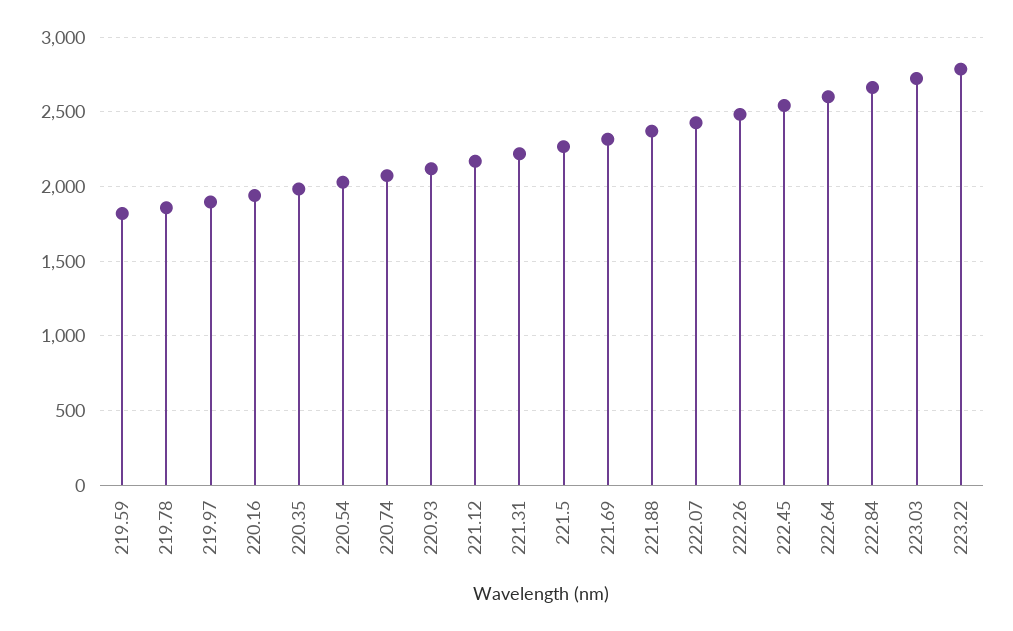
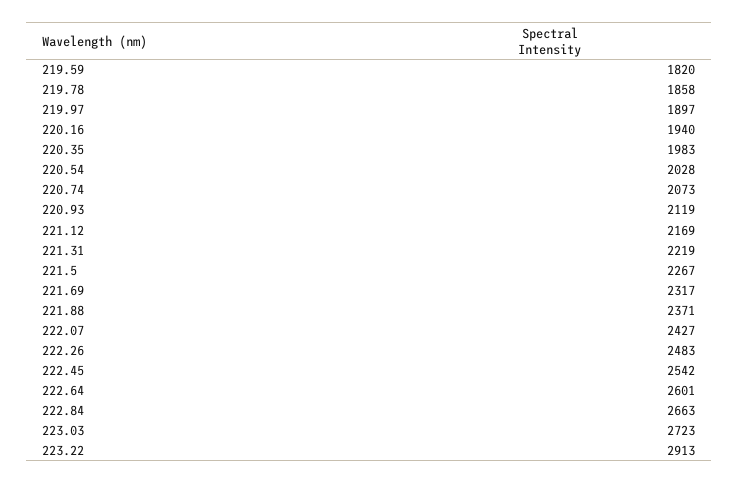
223.22: 2800 -> 2913

